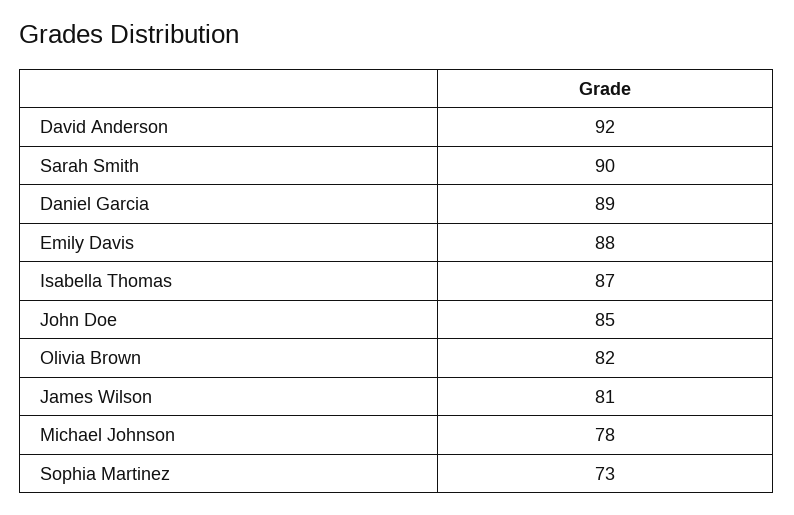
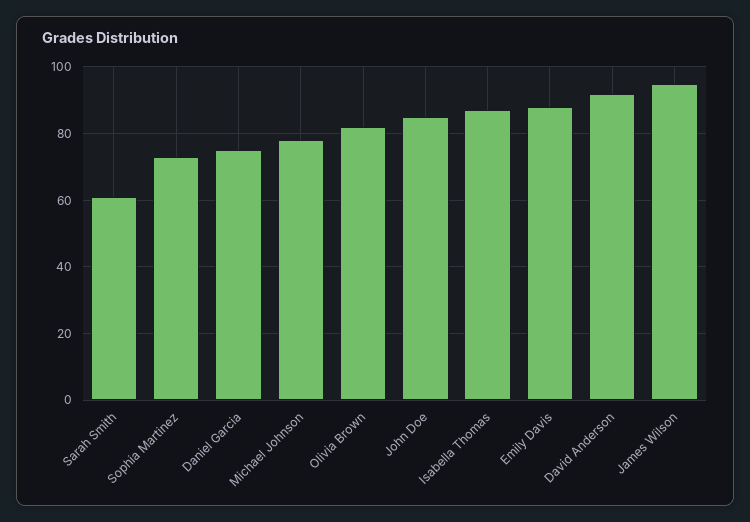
Sarah Smith: 90 -> 60
Daniel Garcia: 89 -> 75
James Wilson: 81 -> 95

